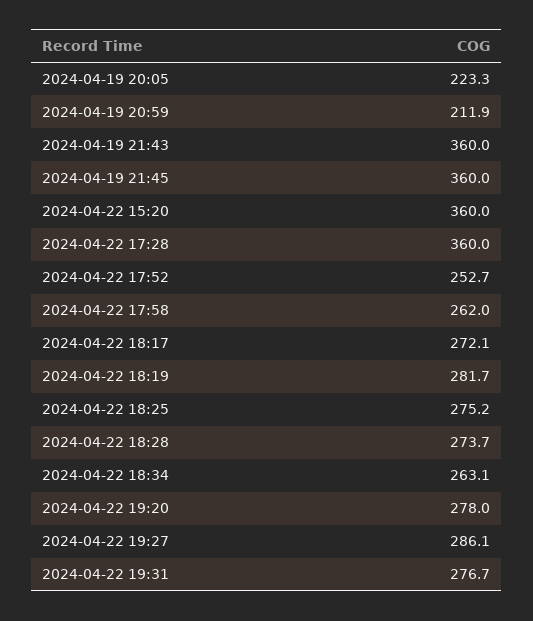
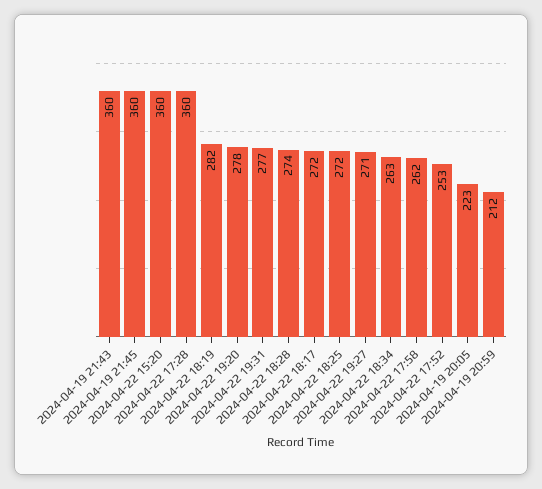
2024-04-22 18:25: 275.2 -> 272
2024-04-22 19:27: 286.1 -> 271

